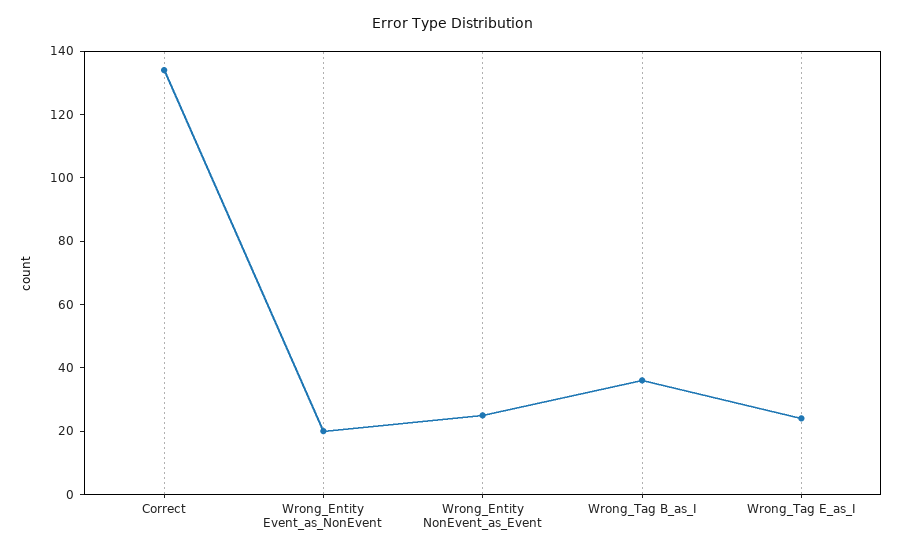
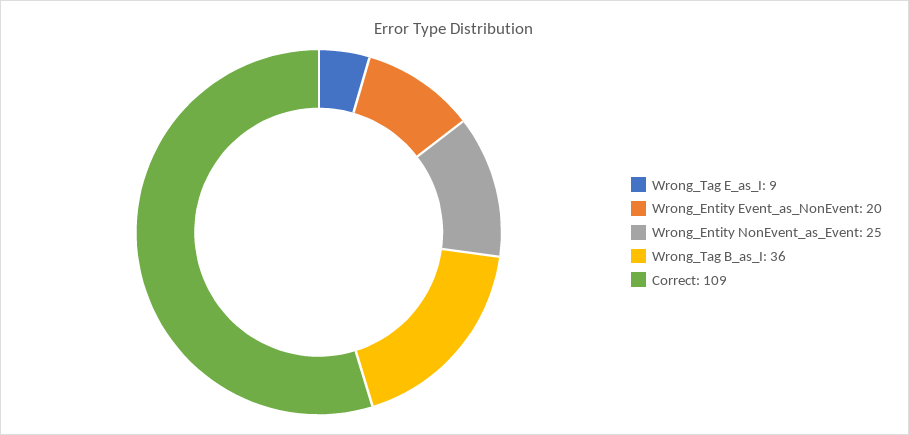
Correct: 135 -> 109
Wrong_Tag E_as_I: 25 -> 9

